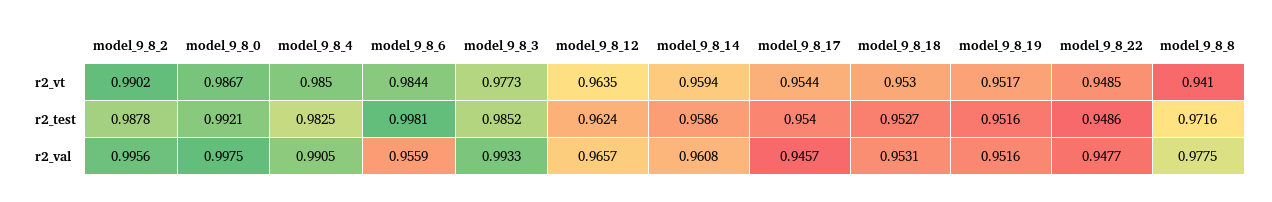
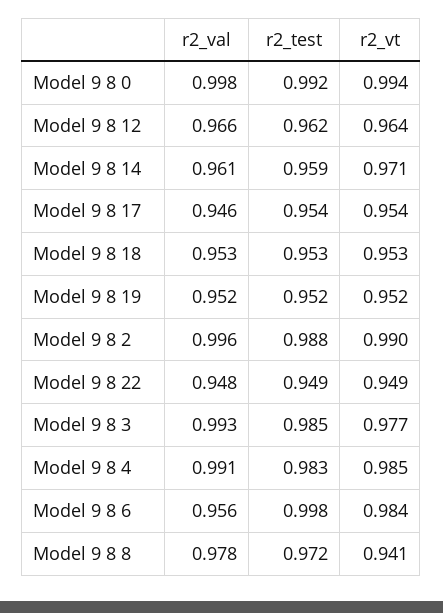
model_9_8_0, r2_vt: 0.9867 -> 0.994
model_9_8_14, r2_vt: 0.9594 -> 0.971

